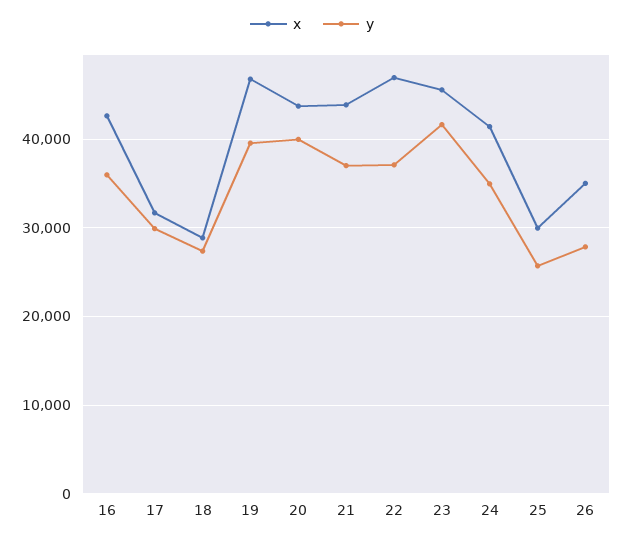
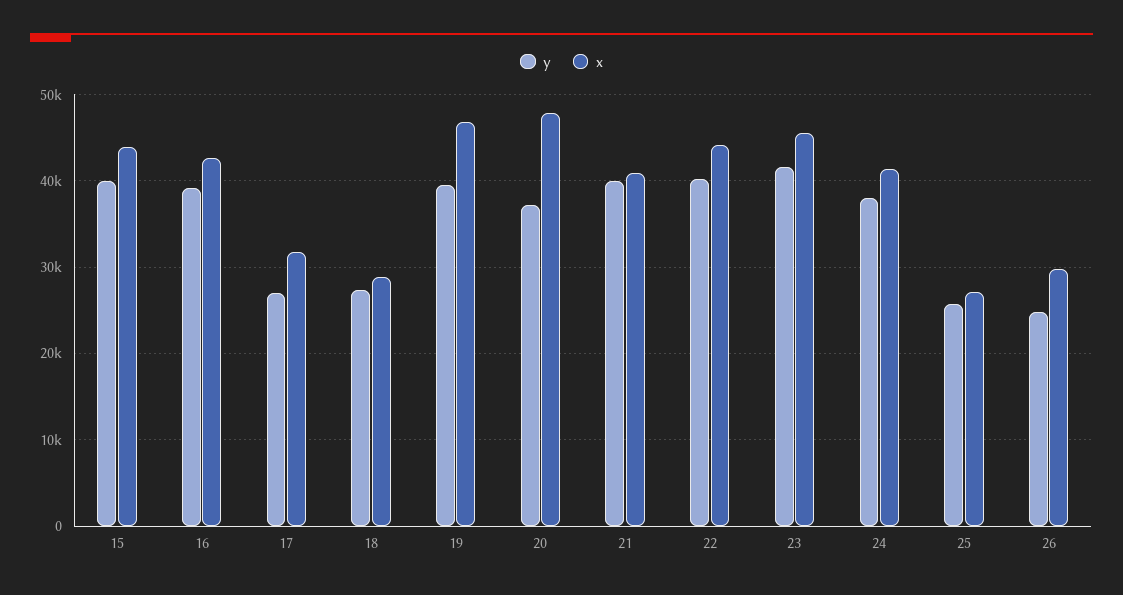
y, 16: 36000 -> 39000
y, 17: 30000 -> 27000
x, 20: 44000 -> 48000
y, 20: 40000 -> 37000
x, 21: 44000 -> 41000
y, 21: 37000 -> 40000
x, 22: 47000 -> 44000
y, 22: 37000 -> 40000
y, 24: 35000 -> 38000
x, 25: 30000 -> 27000
x, 26: 35000 -> 30000
y, 26: 28000 -> 25000
y, 15: none -> 40000
x, 15: none -> 44000

